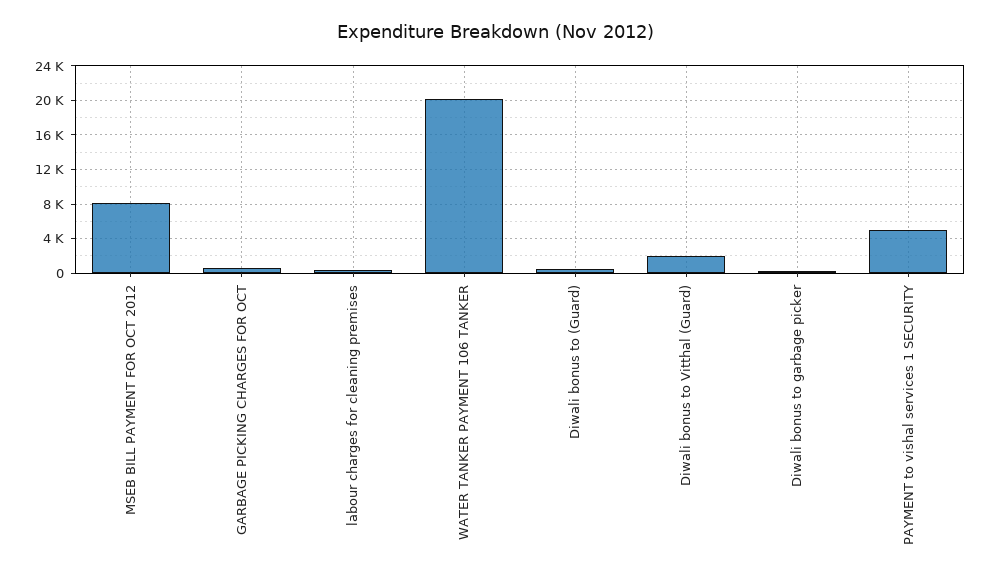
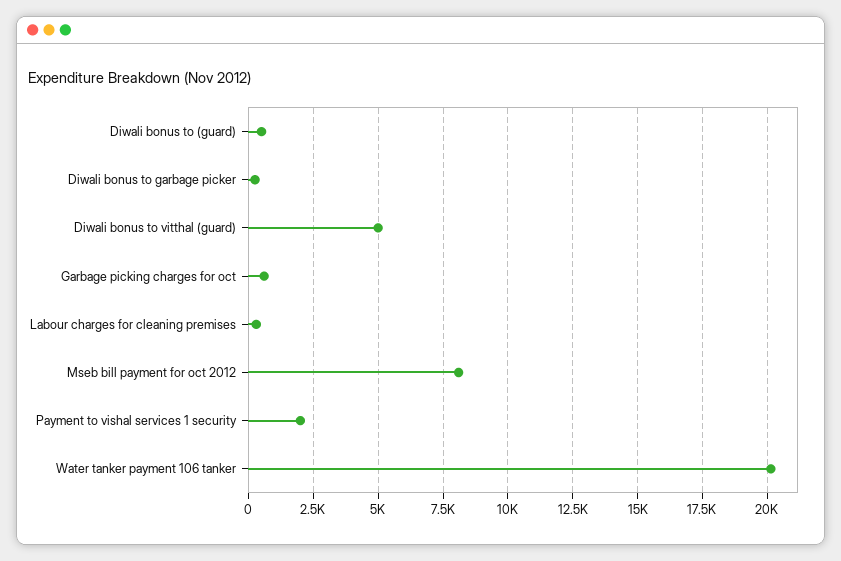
Diwali bonus to Vitthal (Guard): 2000 -> 5000
PAYMENT to vishal services 1 SECURITY: 5000 -> 2000

